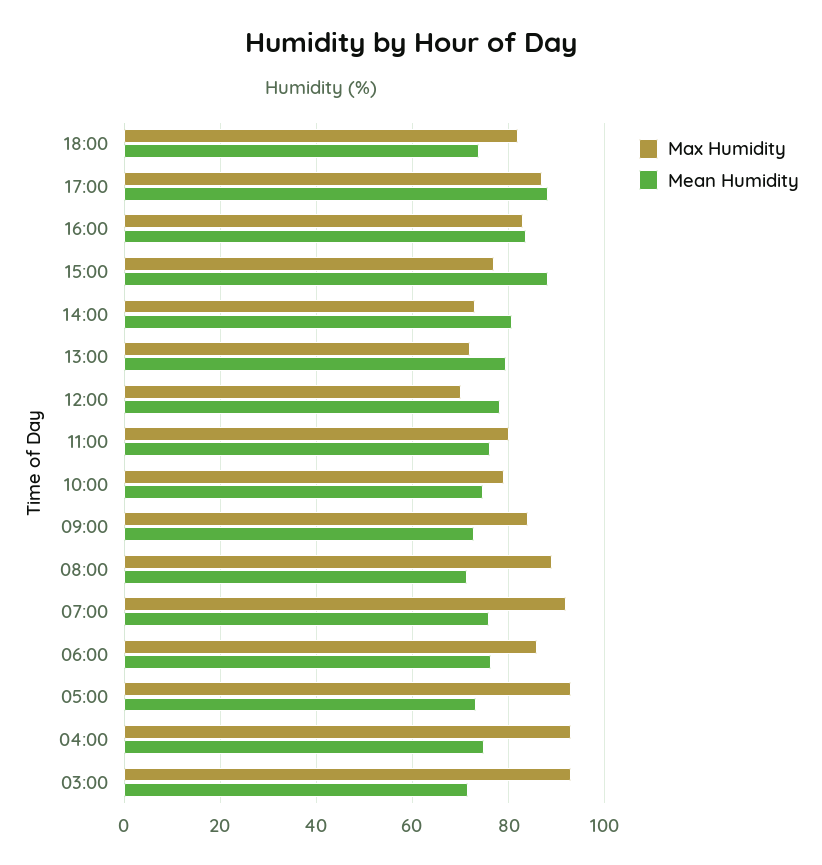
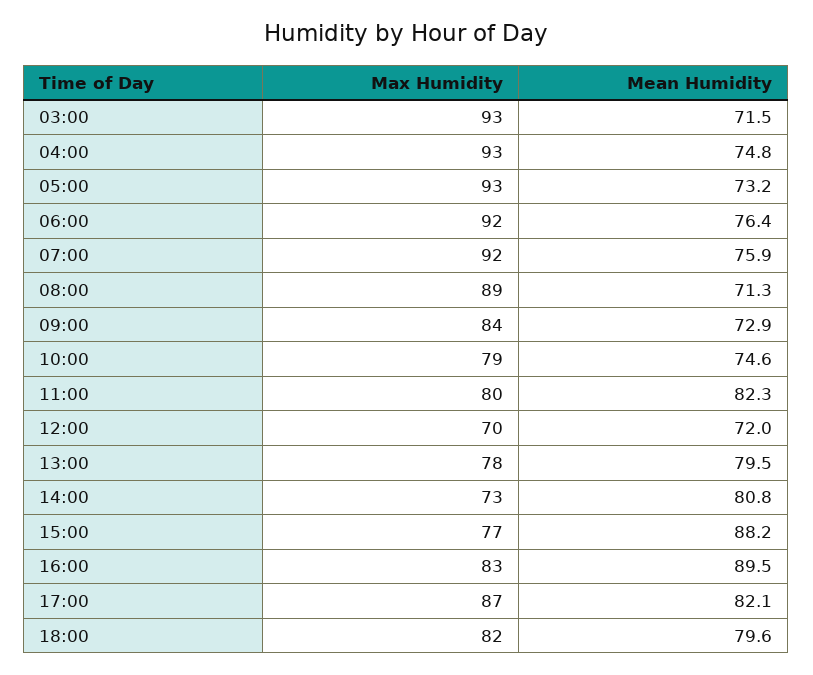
Mean Humidity, 18:00: 74 -> 79.6
Mean Humidity, 17:00: 88 -> 82.1
Mean Humidity, 16:00: 84 -> 89.5
Max Humidity, 13:00: 72 -> 78
Mean Humidity, 12:00: 78 -> 72
Mean Humidity, 11:00: 76 -> 82.3
Max Humidity, 06:00: 86 -> 92

